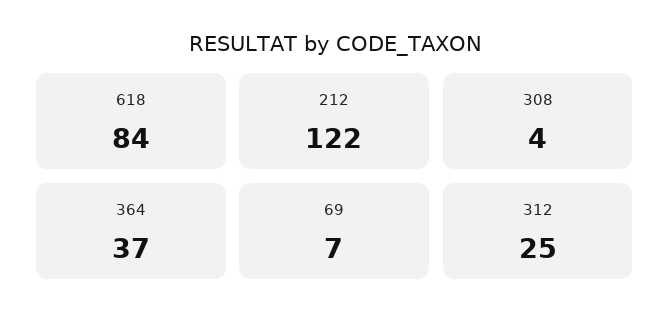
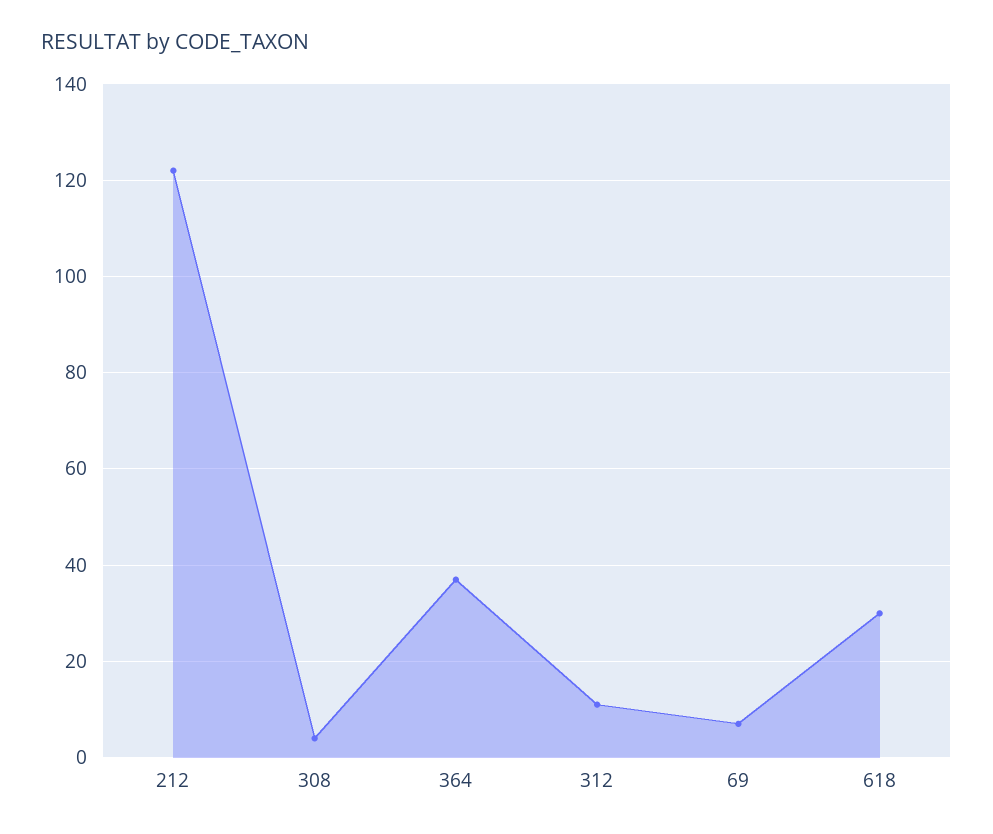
618: 84 -> 30
312: 25 -> 10

